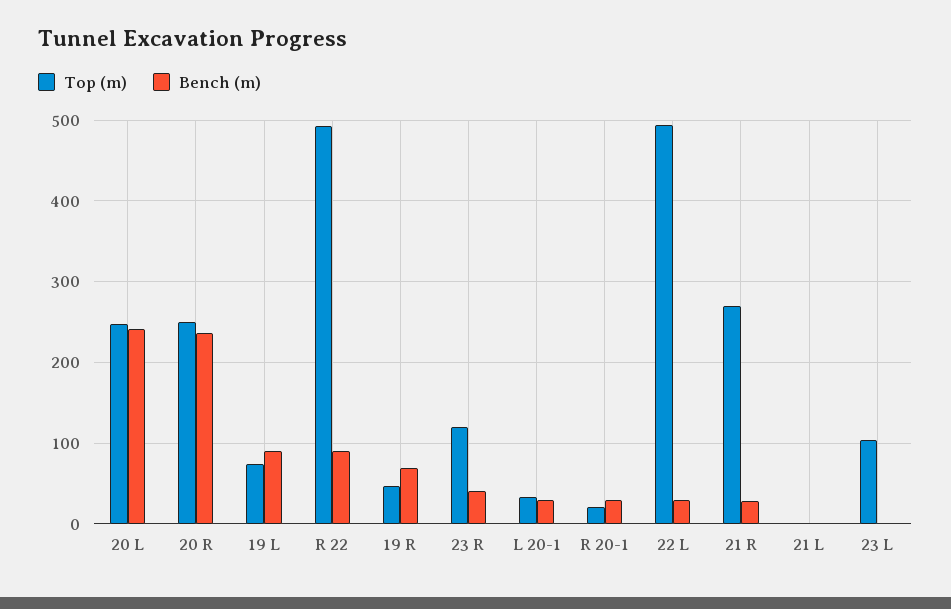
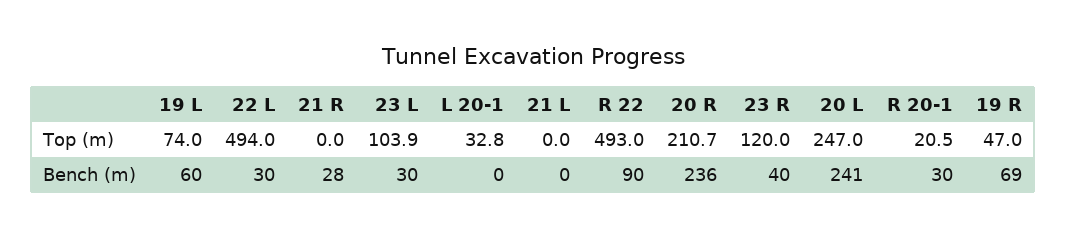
Top (m), 20 R: 250 -> 210.7
Bench (m), 19 L: 90 -> 60
Bench (m), L 20-1: 30 -> 0
Top (m), 21 R: 270 -> 0
Bench (m), 23 L: 0 -> 30

